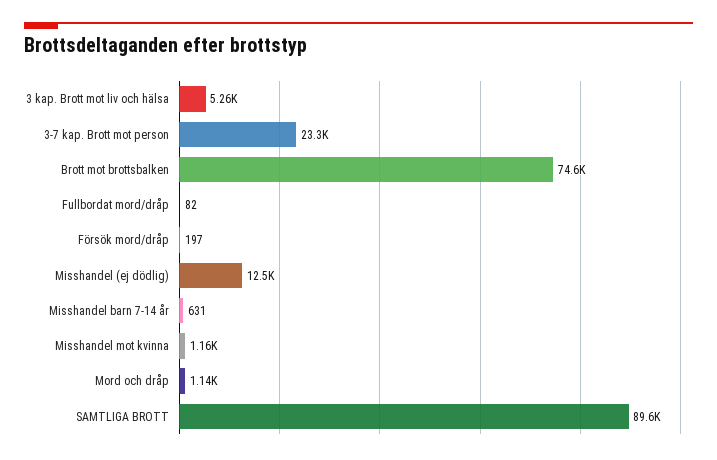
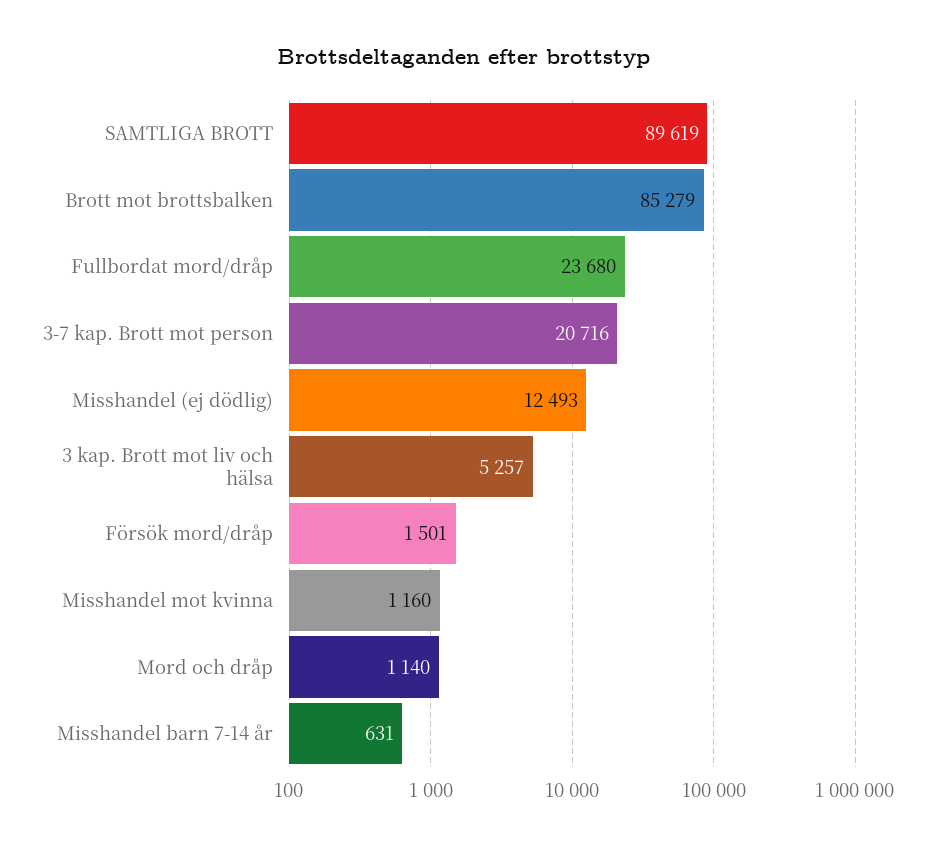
3-7 kap. Brott mot person: 23300 -> 20716
Brott mot brottsbalken: 74600 -> 85279
Fullbordat mord/dråp: 82 -> 23680
Försök mord/dråp: 197 -> 1501

